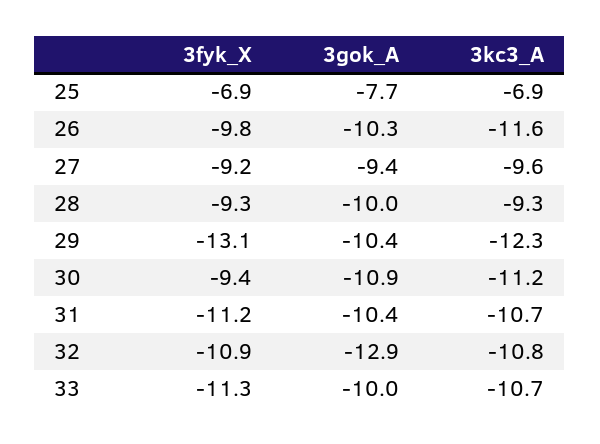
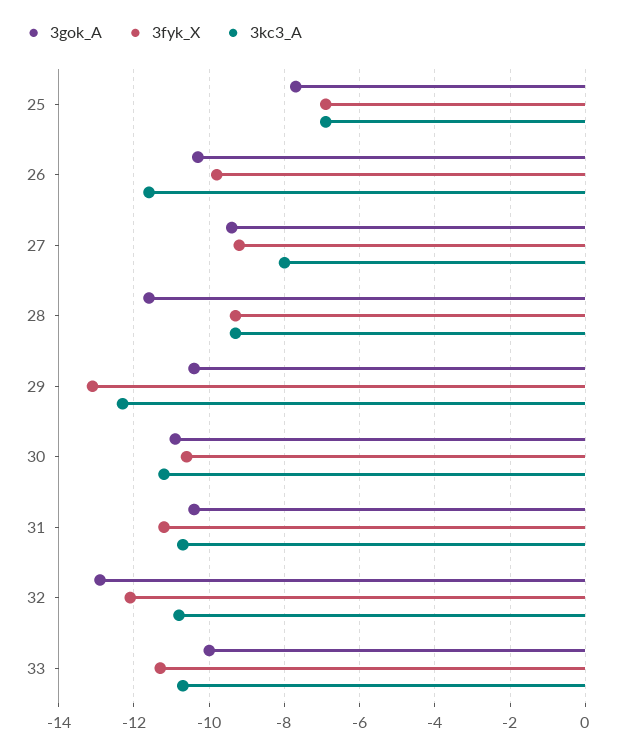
3kc3_A, 27: -9.6 -> -8
3gok_A, 28: -10 -> -11.5
3fyk_X, 30: -9.4 -> -10.5
3fyk_X, 32: -10.9 -> -12

